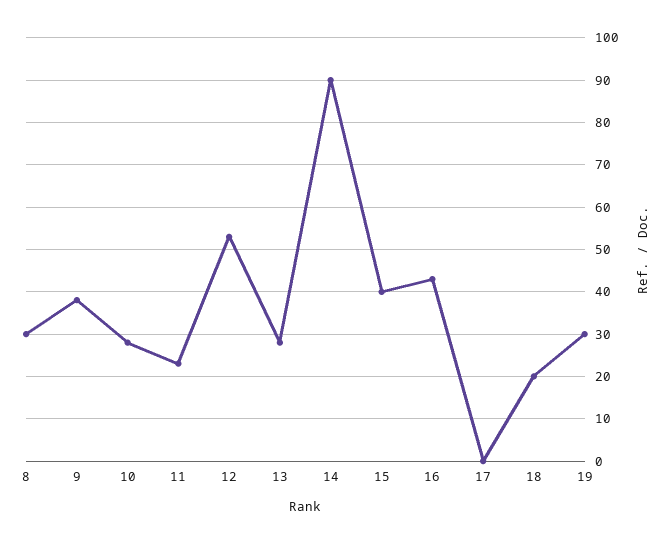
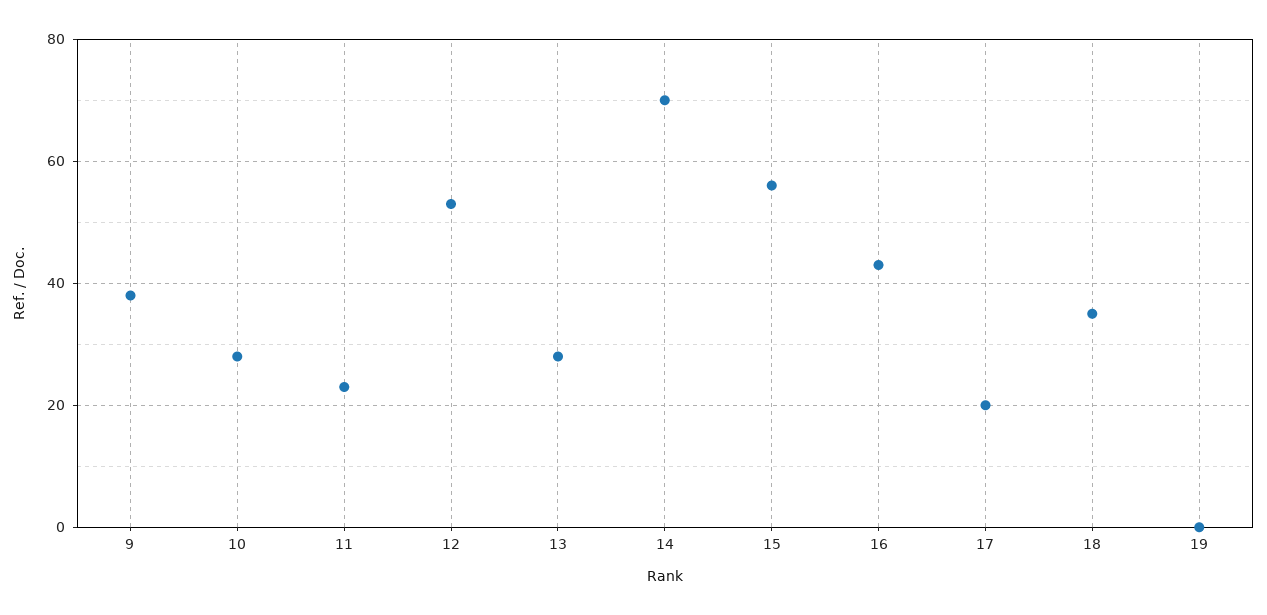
8: 30 -> none
14: 90 -> 70
15: 40 -> 55
17: 0 -> 20
18: 20 -> 35
19: 30 -> 0

